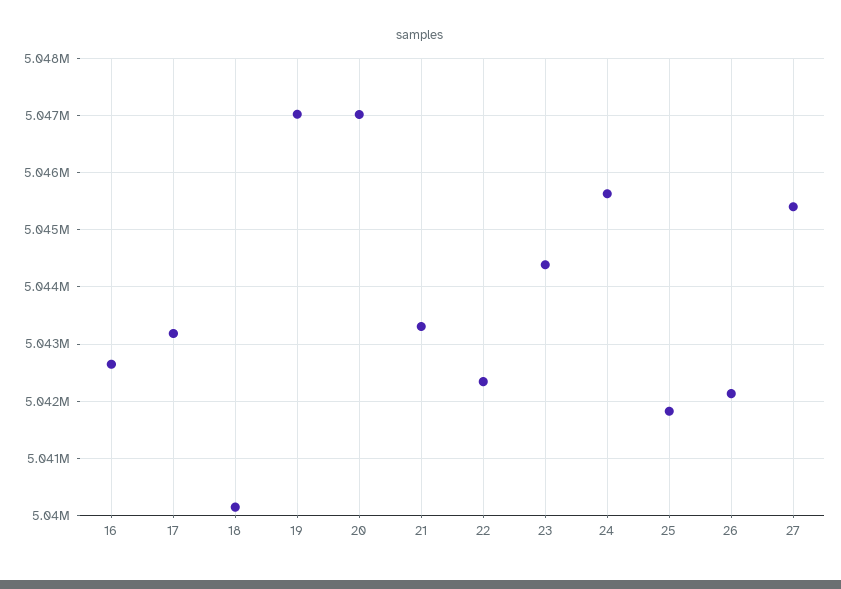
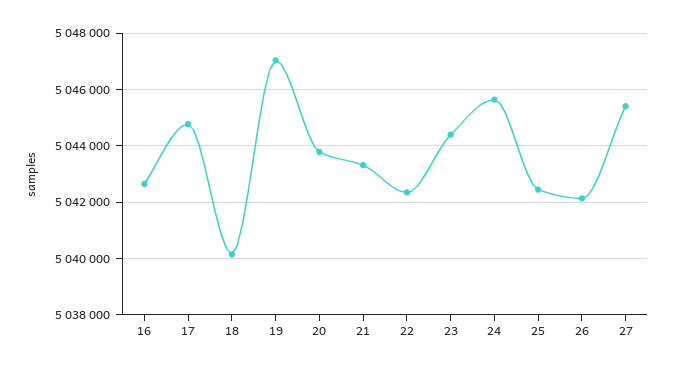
17: 5043200 -> 5044750
20: 5047000 -> 5043750
25: 5041800 -> 5042500

